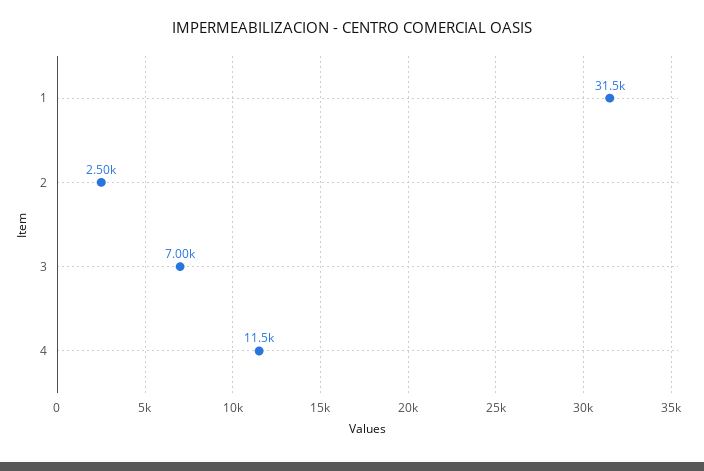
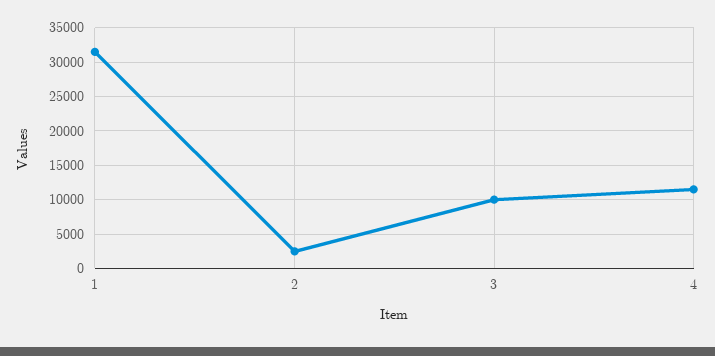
3: 7000 -> 10000

